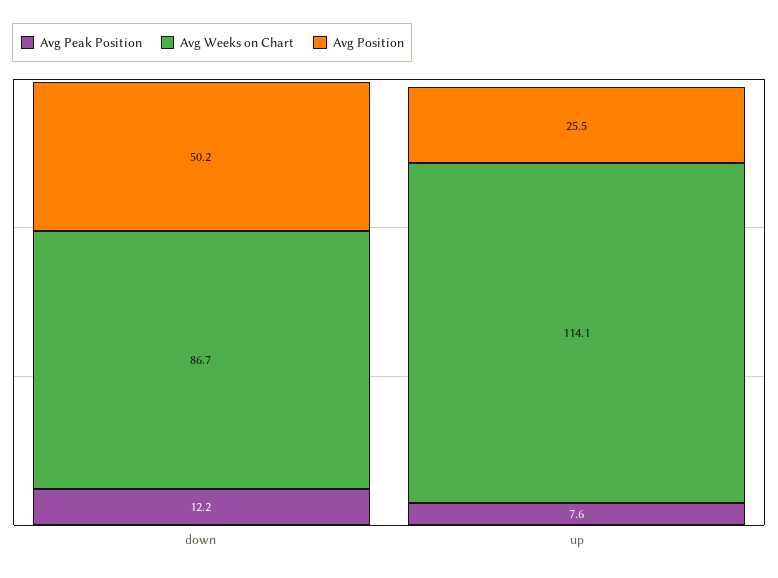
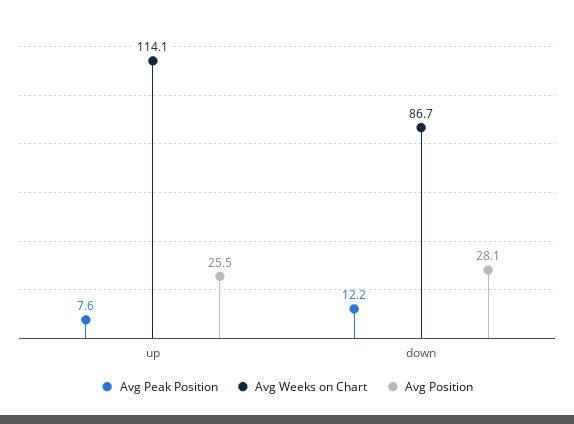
Avg Position, down: 50.2 -> 28.1

